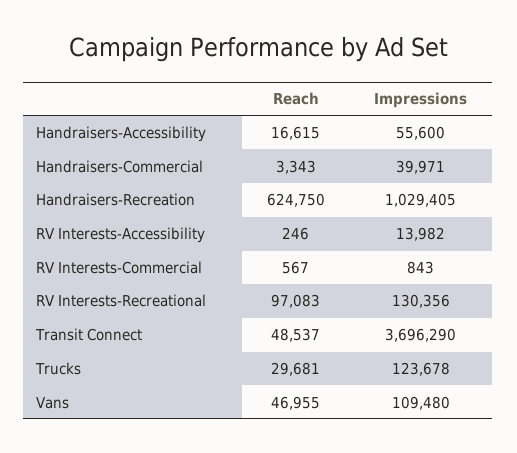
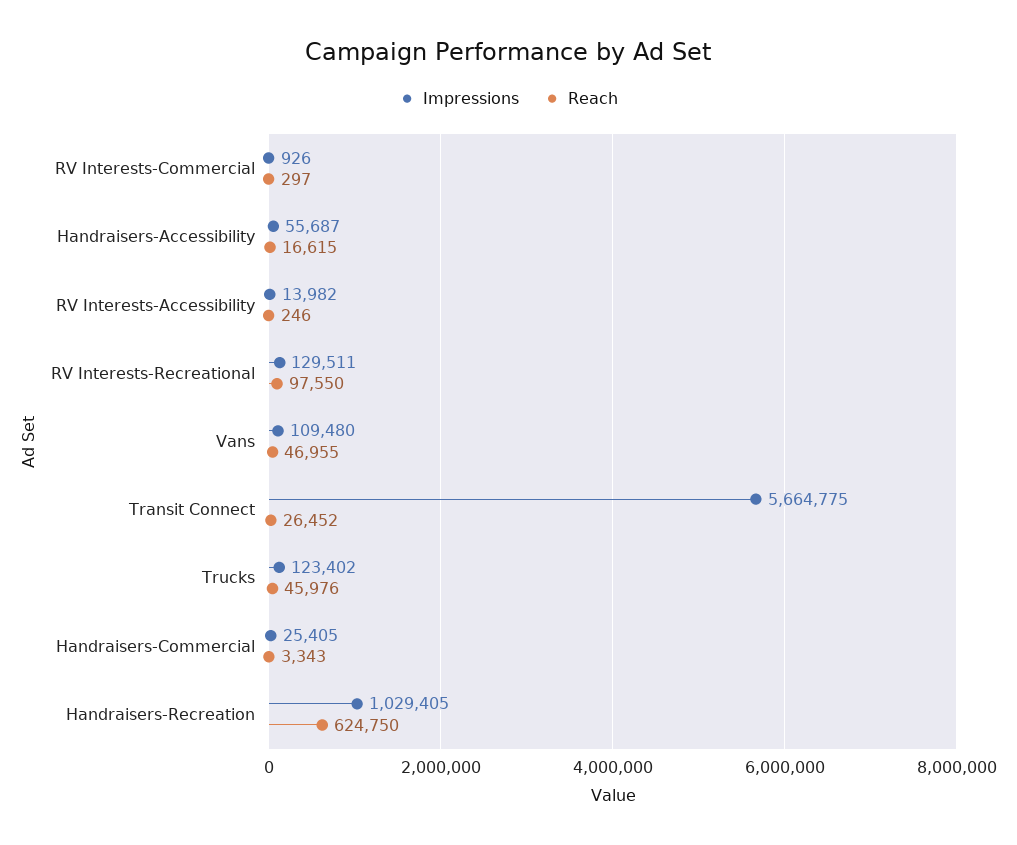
Impressions, Handraisers-Accessibility: 55600 -> 55687
Impressions, Handraisers-Commercial: 39971 -> 25405
Reach, RV Interests-Commercial: 567 -> 297
Impressions, RV Interests-Commercial: 843 -> 926
Reach, RV Interests-Recreational: 97083 -> 97550
Impressions, RV Interests-Recreational: 130356 -> 129511
Reach, Transit Connect: 48537 -> 26452
Impressions, Transit Connect: 3696290 -> 5664775
Reach, Trucks: 29681 -> 45976
Impressions, Trucks: 123678 -> 123402

